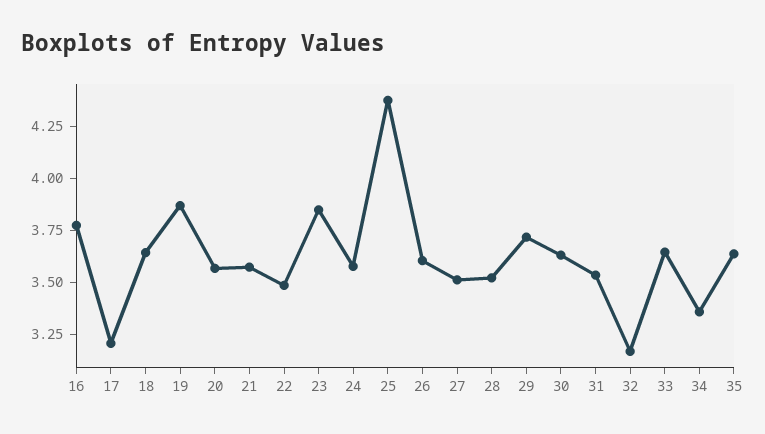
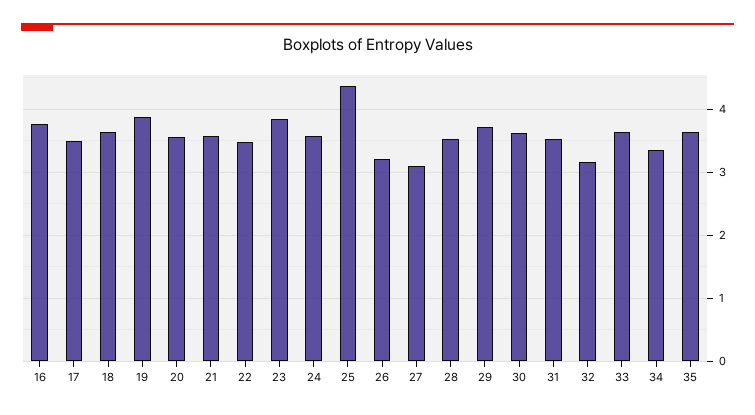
17: 3.2 -> 3.5
26: 3.6 -> 3.2
27: 3.5 -> 3.1

